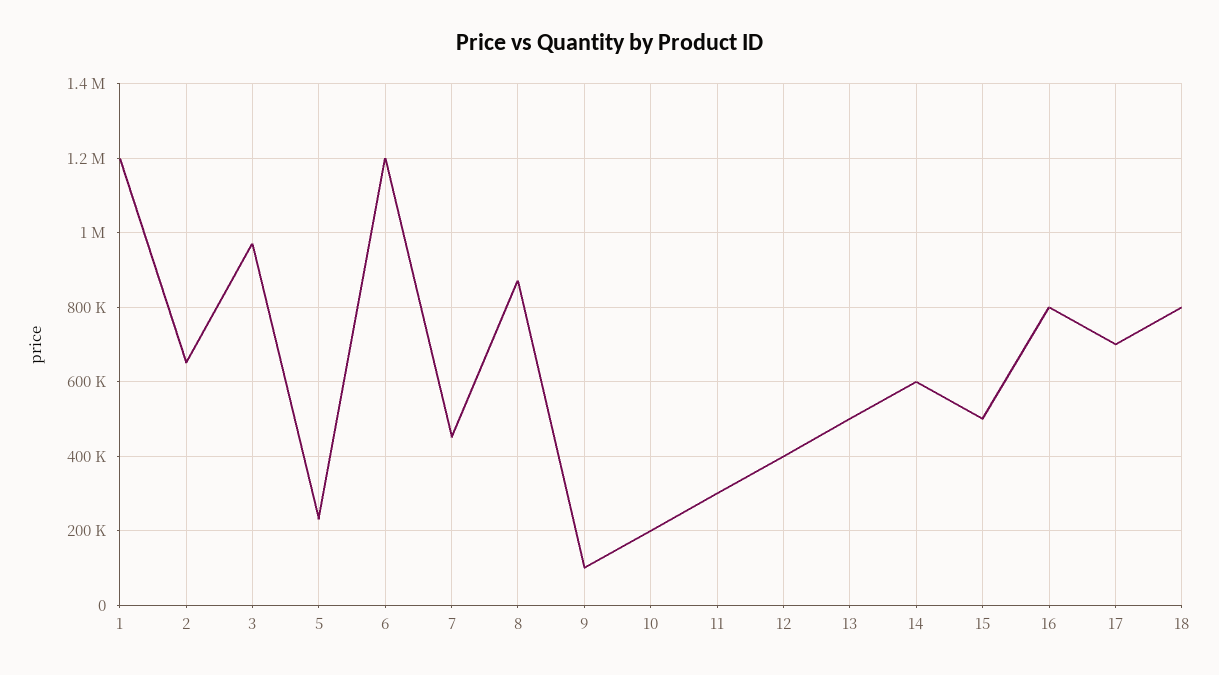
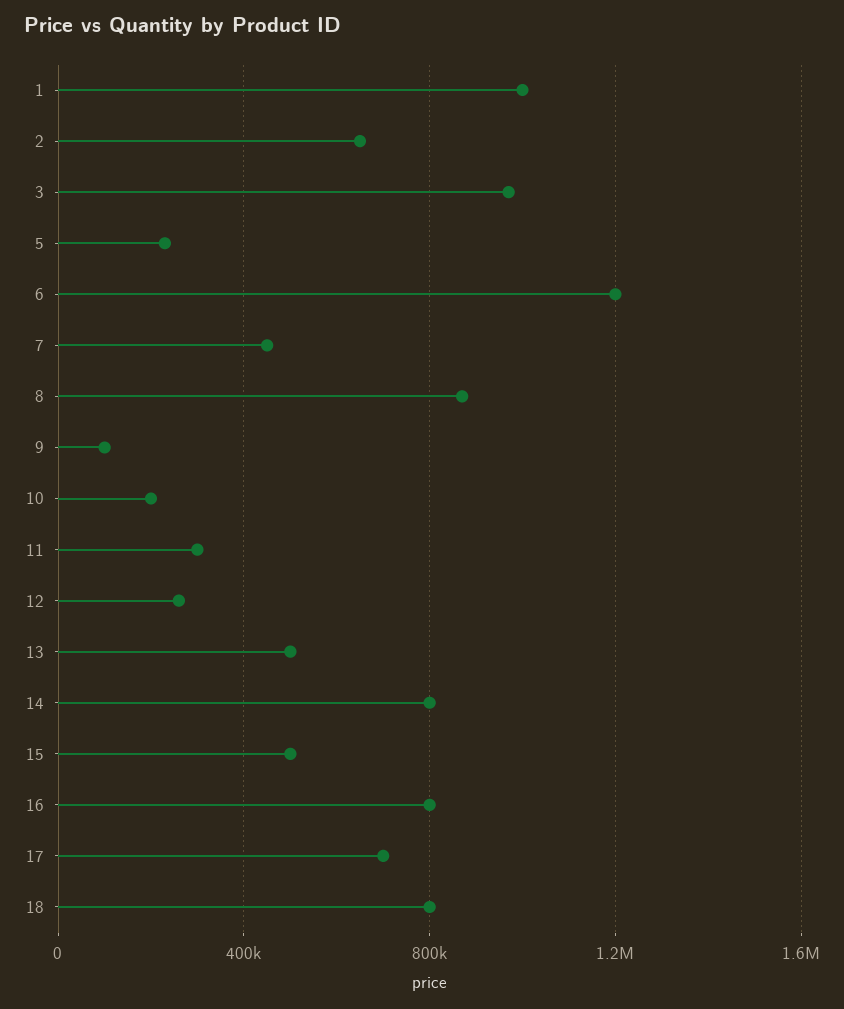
1: 1200000 -> 1000000
12: 400000 -> 250000
14: 600000 -> 800000

